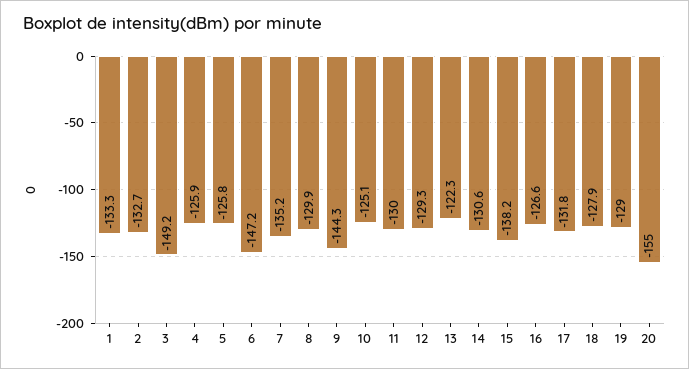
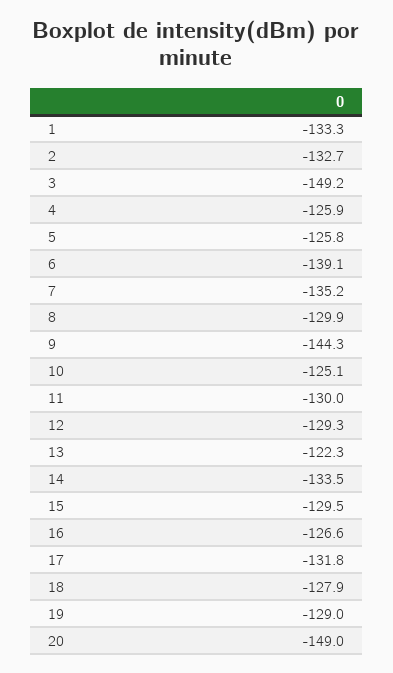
6: -147.2 -> -139.1
14: -130.6 -> -133.5
15: -138.2 -> -129.5
20: -155 -> -149

